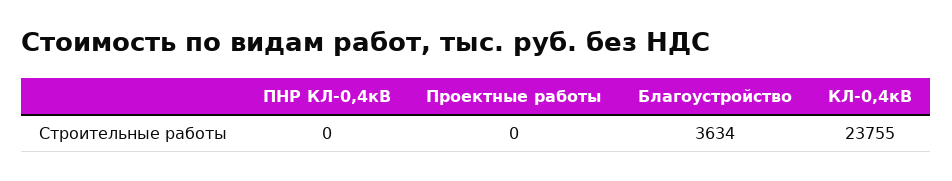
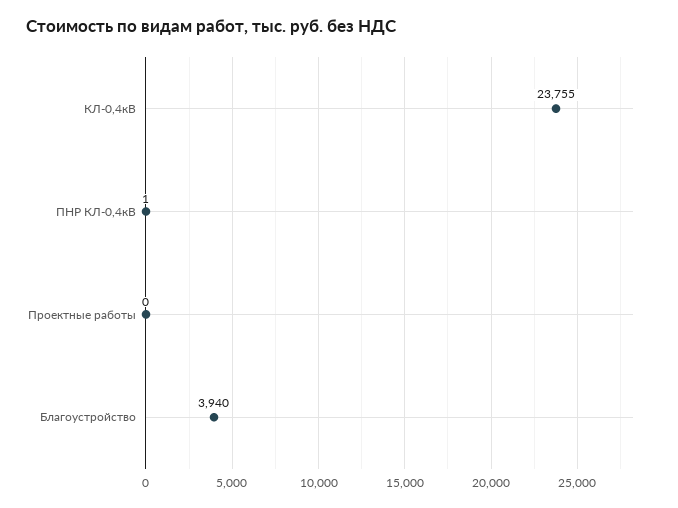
ПНР КЛ-0,4кВ: 0 -> 1
Благоустройство: 3634 -> 3940

